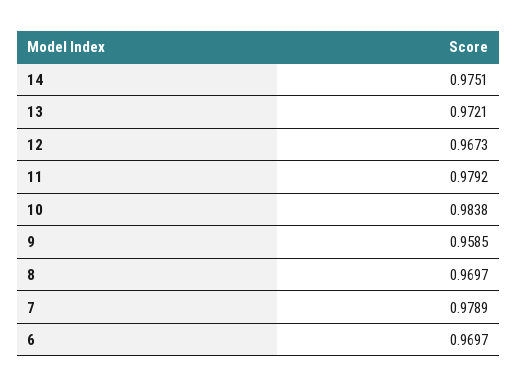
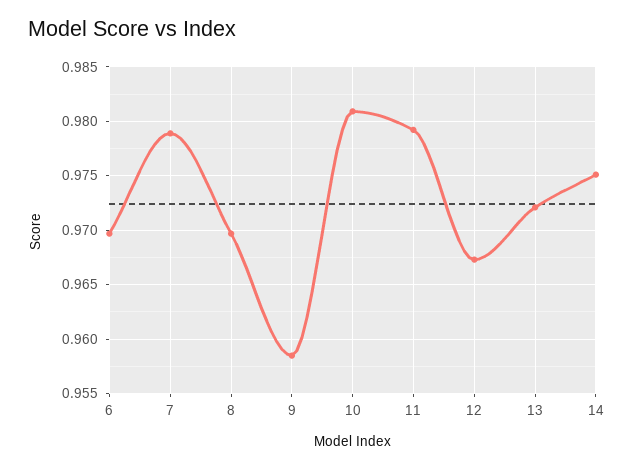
10: 0.9838 -> 0.981

